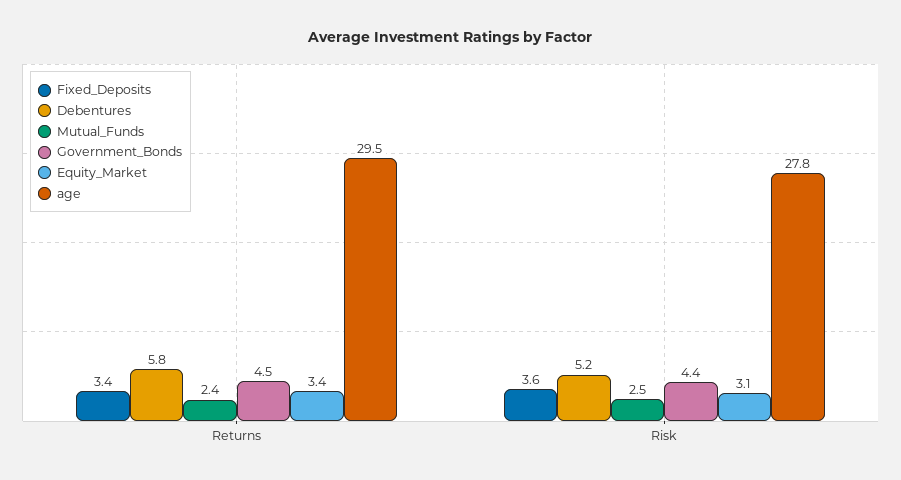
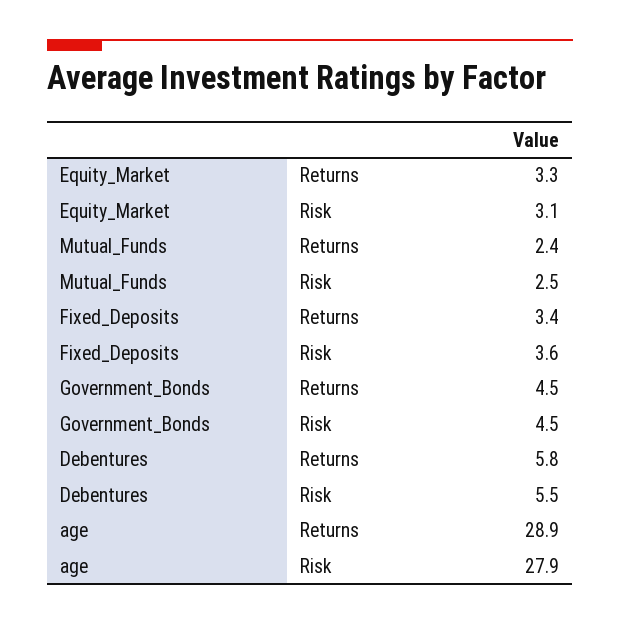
Equity_Market, Returns: 3.4 -> 3.3
age, Returns: 29.5 -> 28.9
Debentures, Risk: 5.2 -> 5.5
Government_Bonds, Risk: 4.4 -> 4.5
age, Risk: 27.8 -> 27.9

